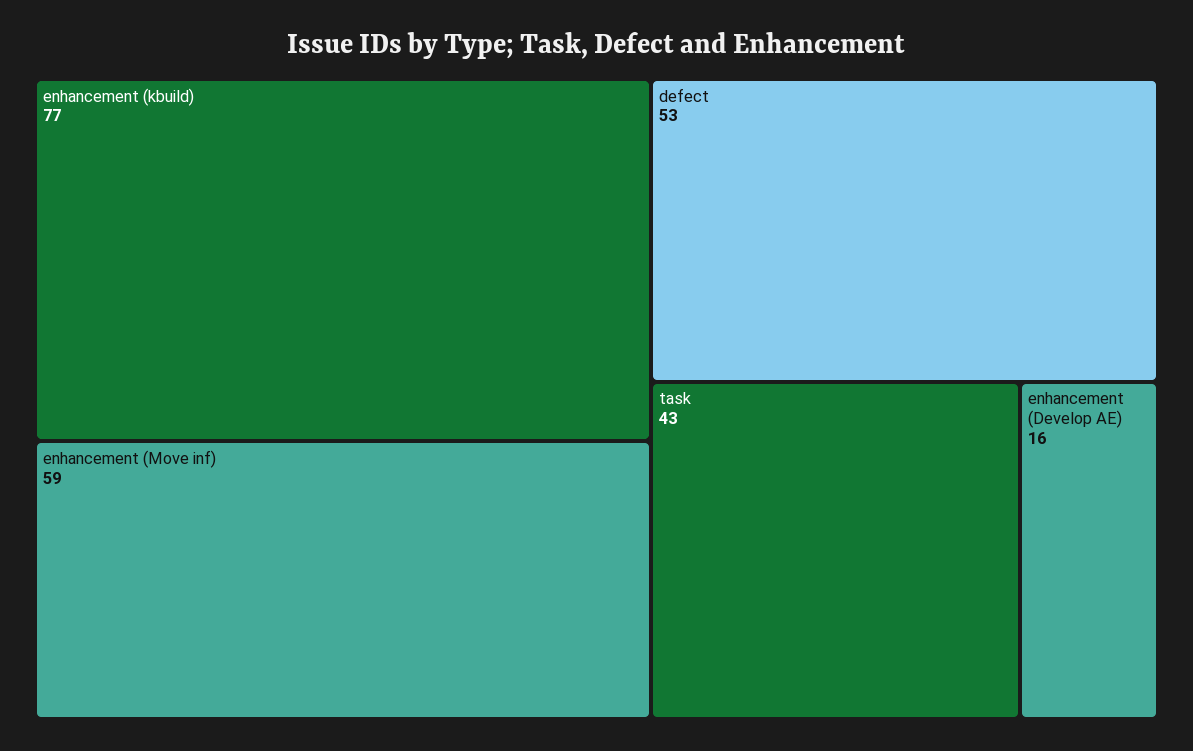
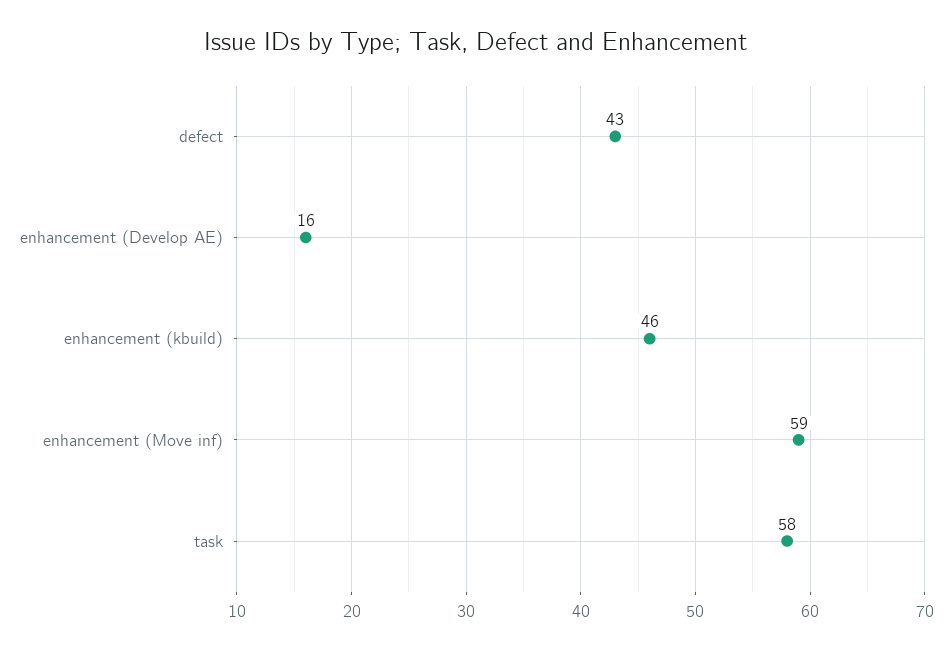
enhancement (kbuild): 77 -> 46
defect: 53 -> 43
task: 43 -> 58

